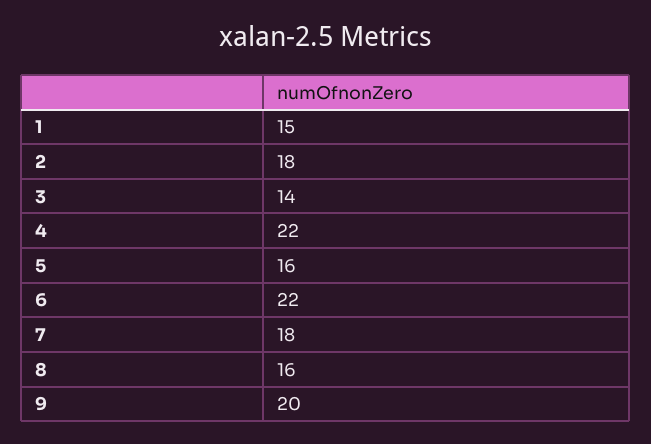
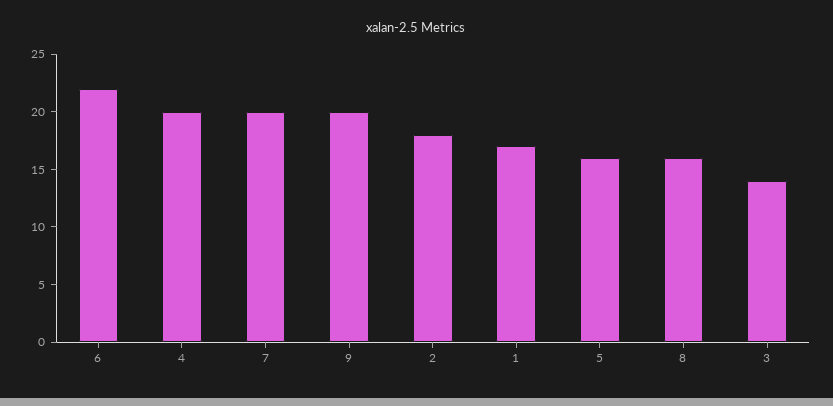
1: 15 -> 17
4: 22 -> 20
7: 18 -> 20

